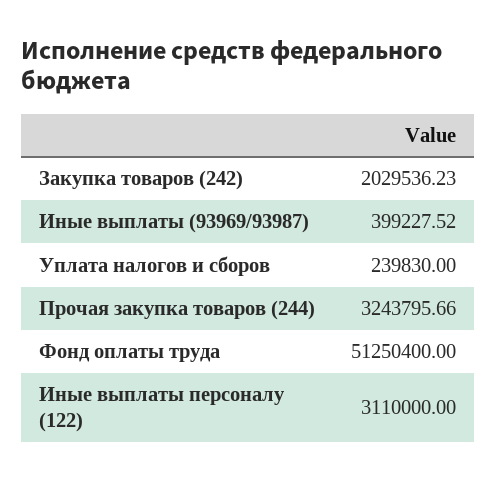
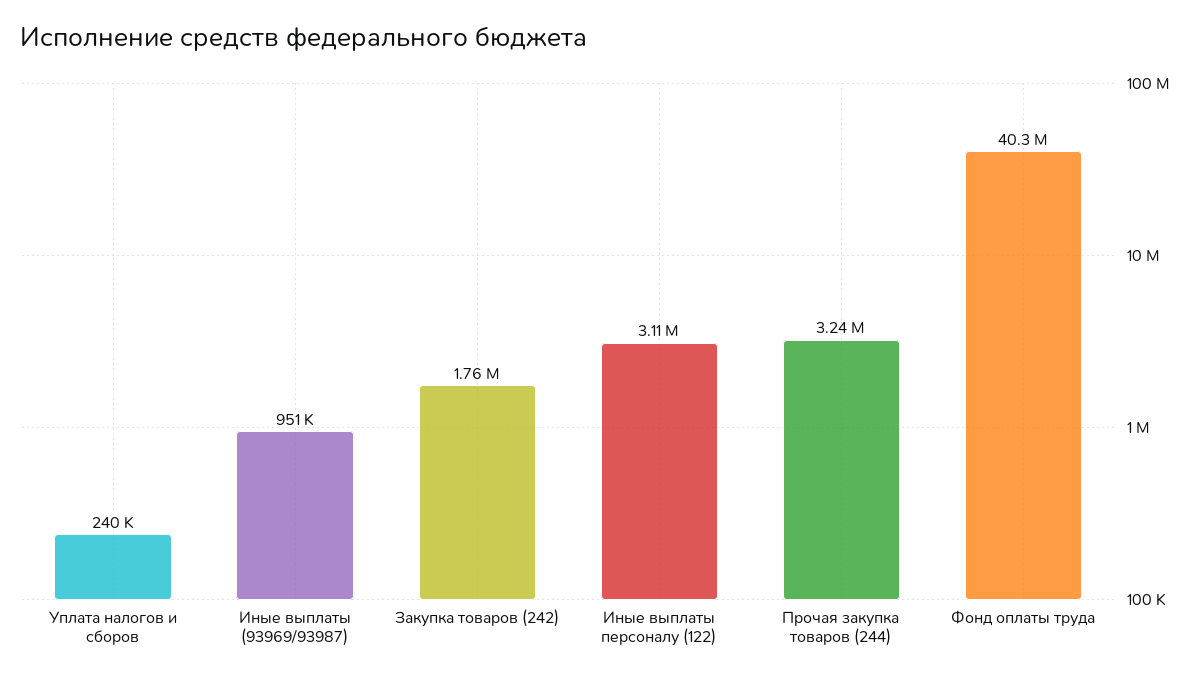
Закупка товаров (242): 2029536.23 -> 1760000
Иные выплаты (93969/93987): 399227.52 -> 951000
Фонд оплаты труда: 51250400 -> 40300000

